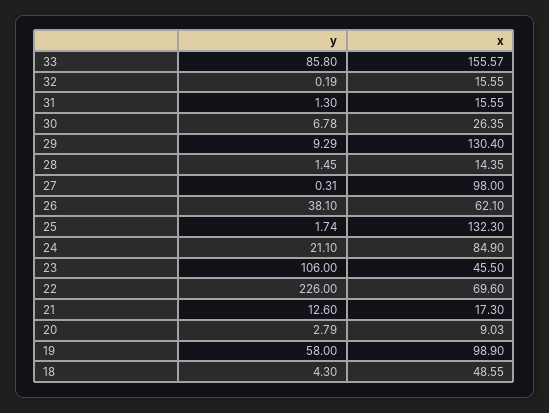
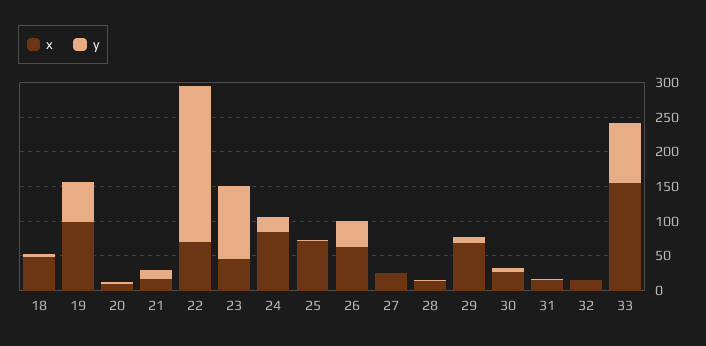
x, 29: 130.4 -> 75
x, 27: 98 -> 25
x, 25: 132.3 -> 75

